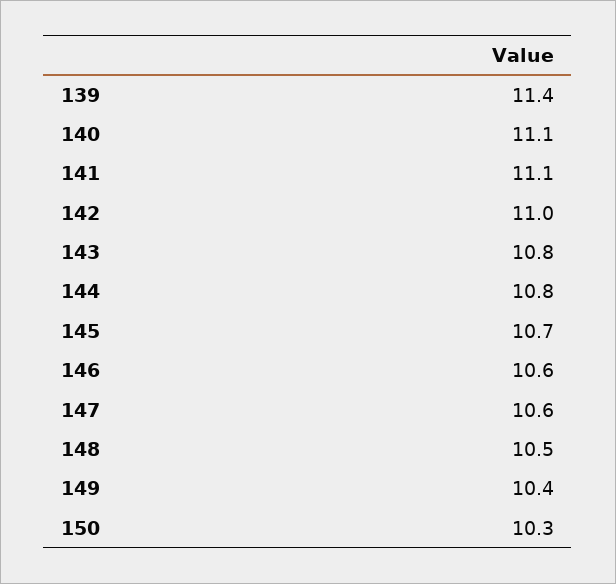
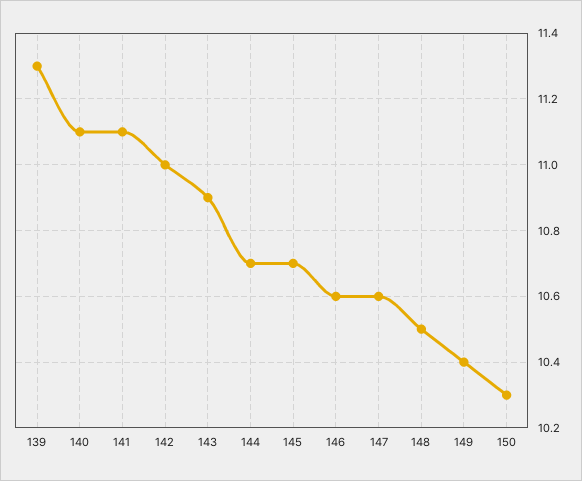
139: 11.4 -> 11.3
143: 10.8 -> 10.9
144: 10.8 -> 10.7

